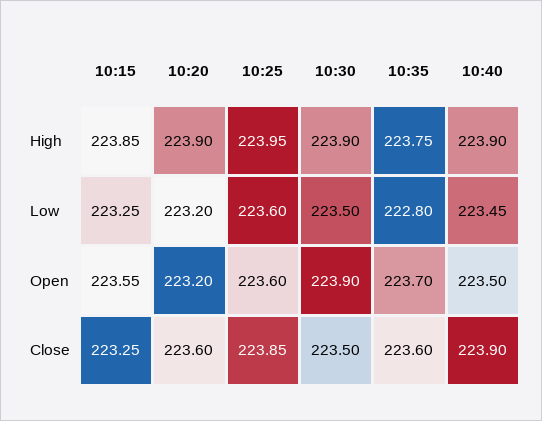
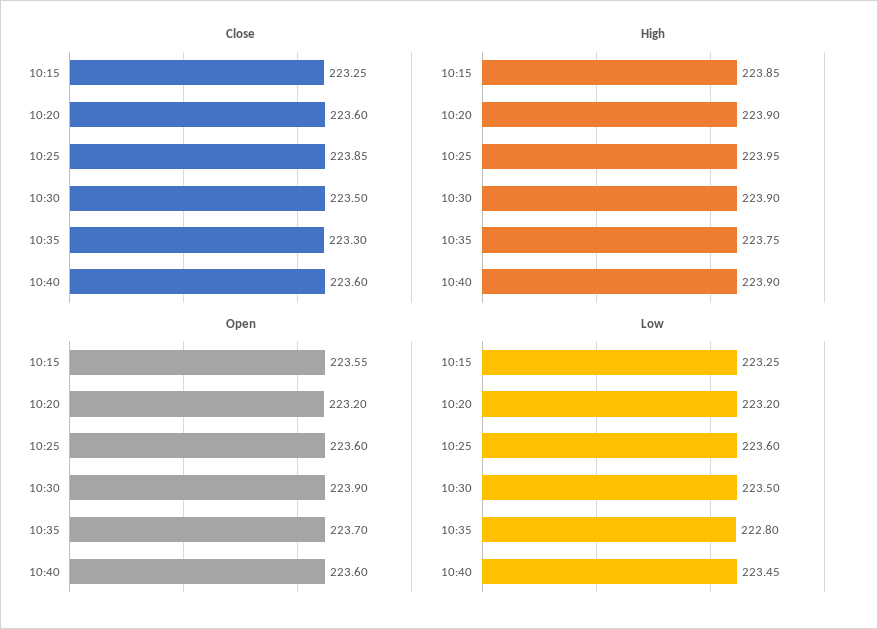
Open, 10:40: 223.5 -> 223.6
Close, 10:35: 223.6 -> 223.3
Close, 10:40: 223.9 -> 223.6

